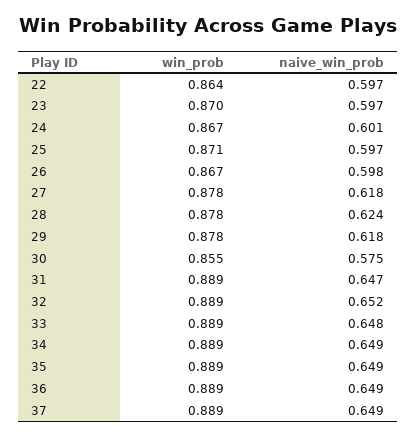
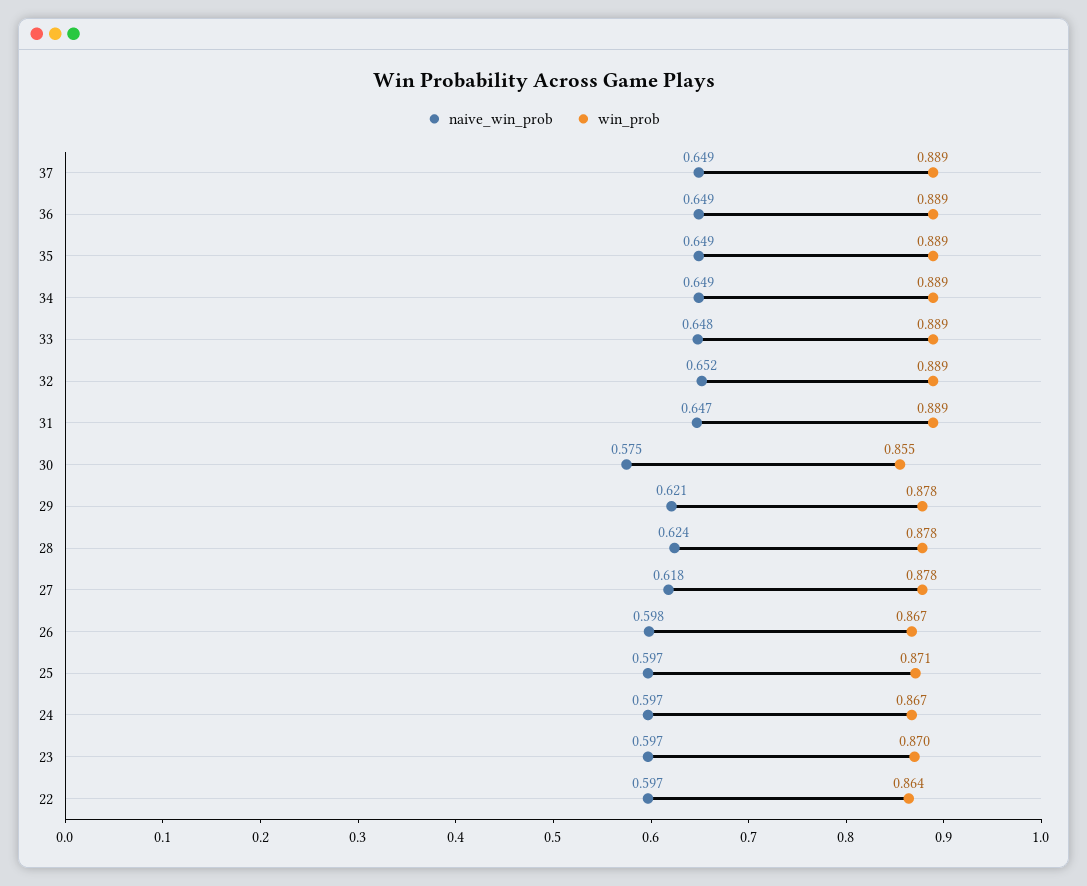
naive_win_prob, 24: 0.601 -> 0.597
naive_win_prob, 29: 0.618 -> 0.621

